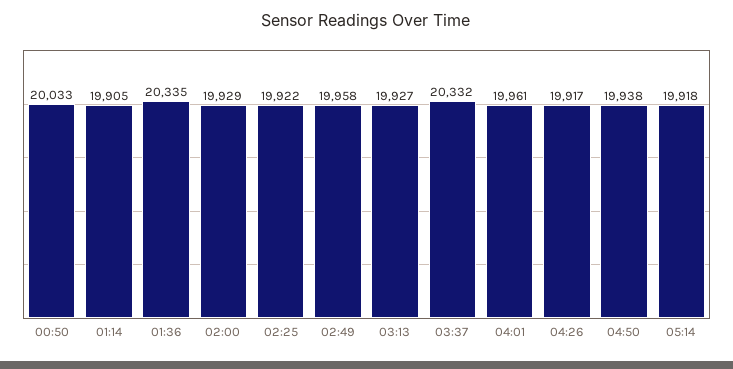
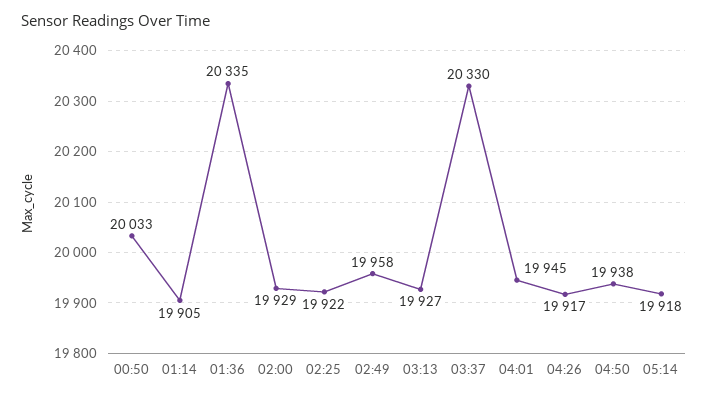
03:37: 20332 -> 20330
04:01: 19961 -> 19945

